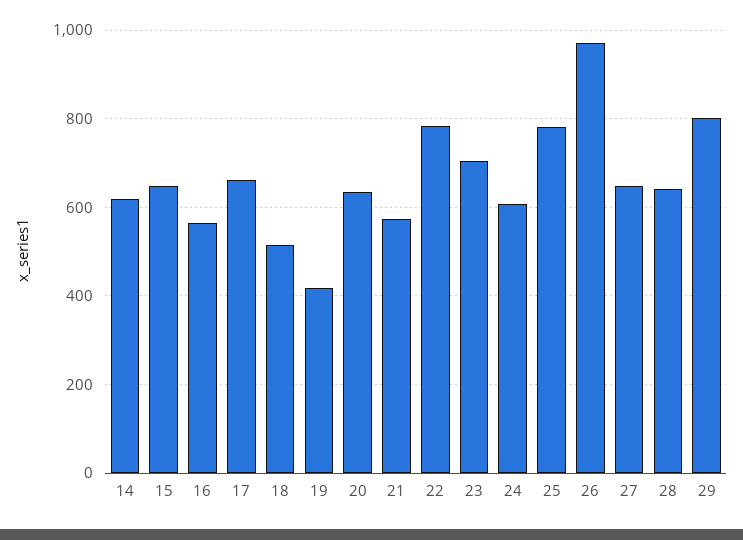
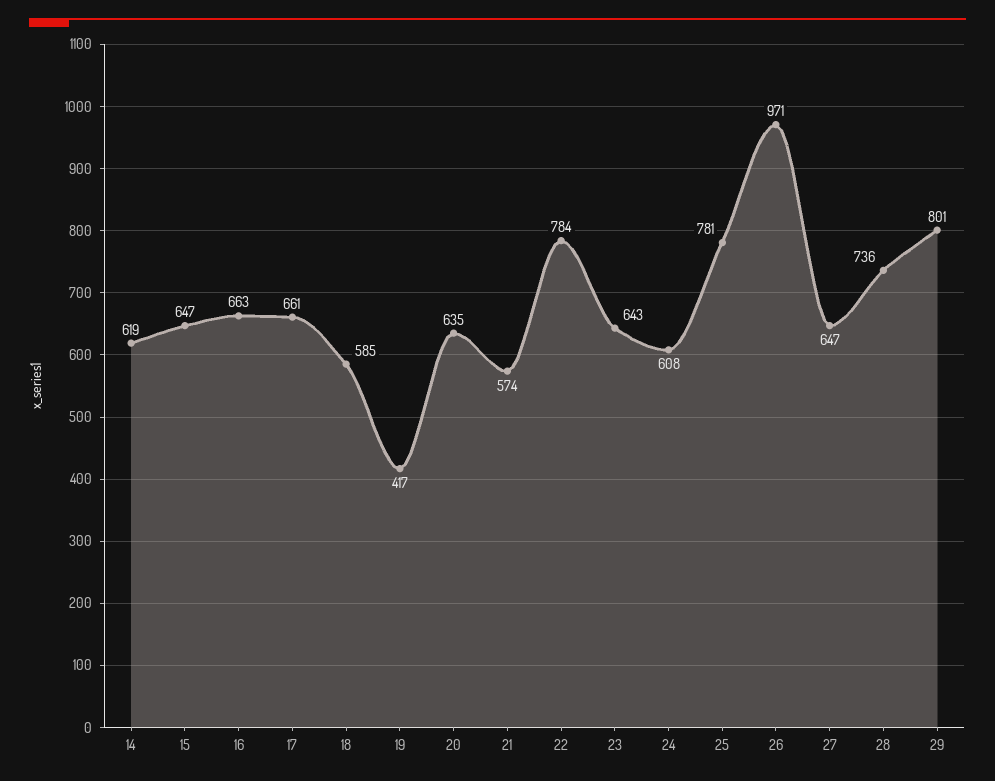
16: 560 -> 663
18: 520 -> 585
23: 700 -> 643
28: 640 -> 736

